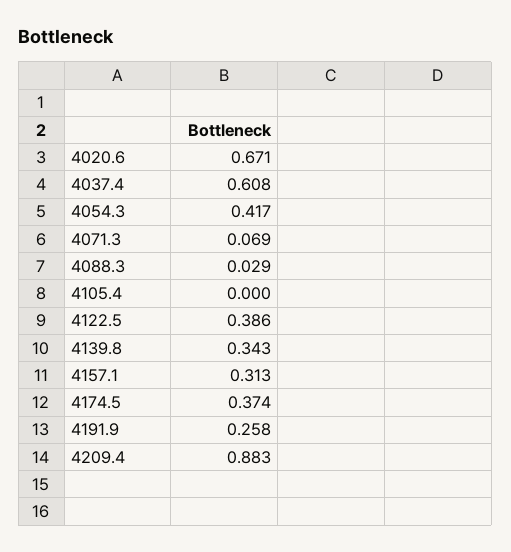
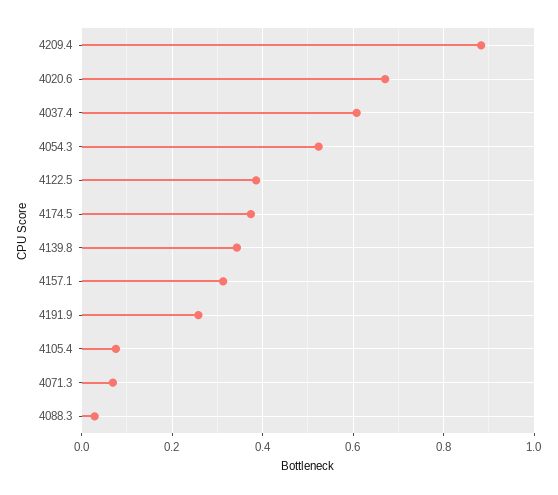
4054.3: 0.417 -> 0.52
4105.4: 0 -> 0.08

